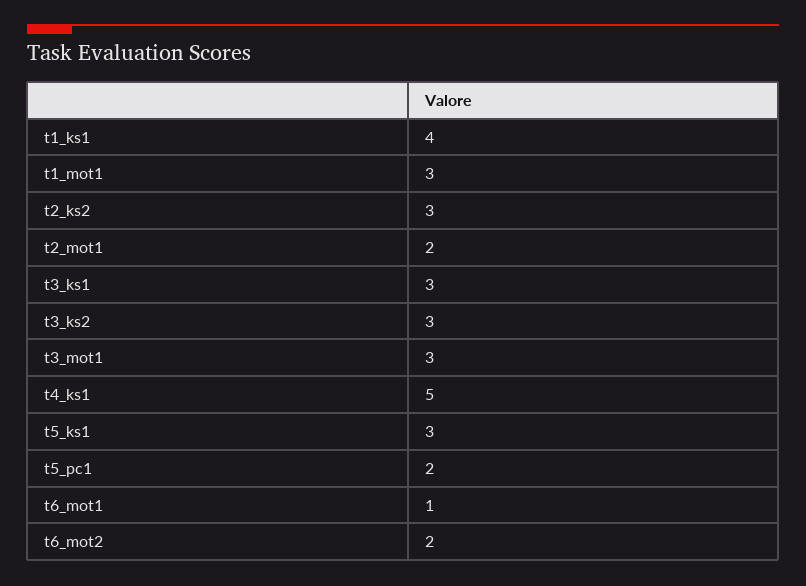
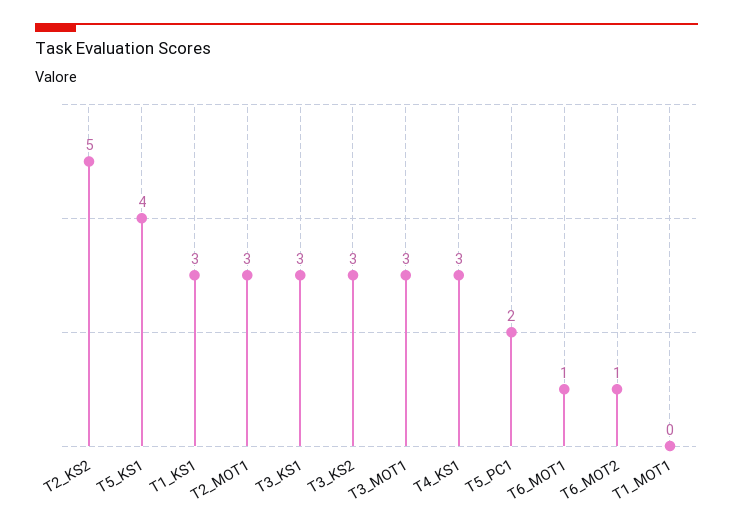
t1_ks1: 4 -> 3
t1_mot1: 3 -> 0
t2_ks2: 3 -> 5
t2_mot1: 2 -> 3
t4_ks1: 5 -> 3
t5_ks1: 3 -> 4
t6_mot2: 2 -> 1

